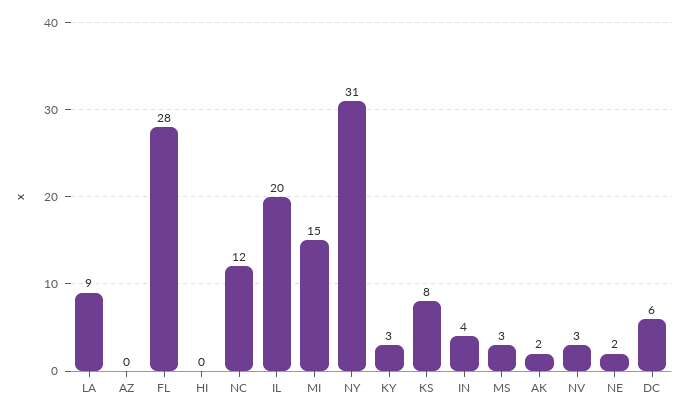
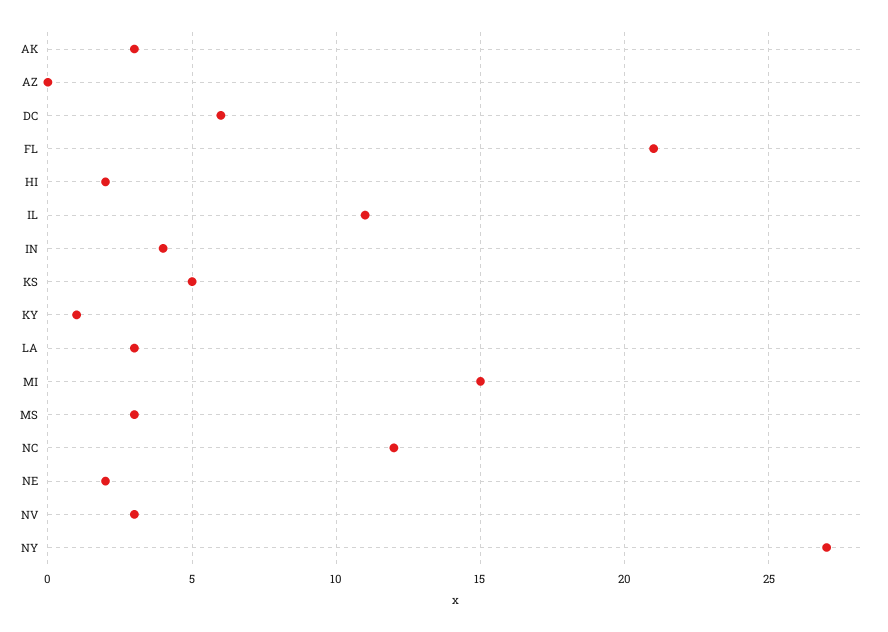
LA: 9 -> 3
FL: 28 -> 21
HI: 0 -> 2
IL: 20 -> 11
NY: 31 -> 27
KY: 3 -> 1
KS: 8 -> 5
AK: 2 -> 3

